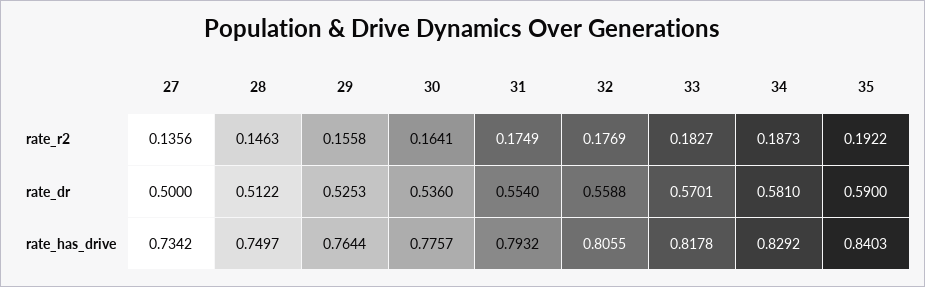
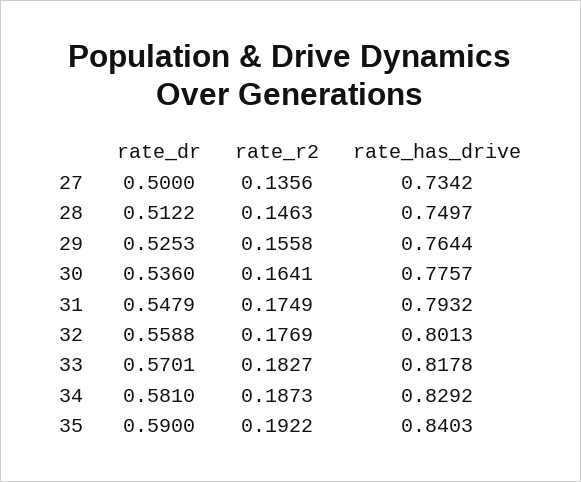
31, rate_dr: 0.554 -> 0.5479
32, rate_has_drive: 0.8055 -> 0.8013

